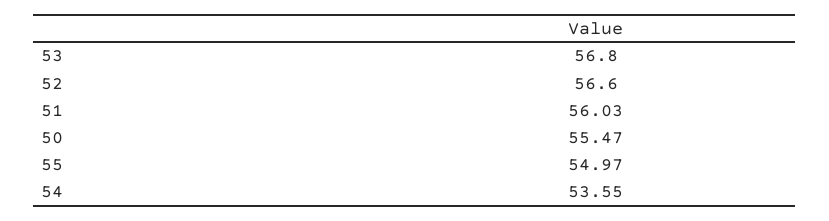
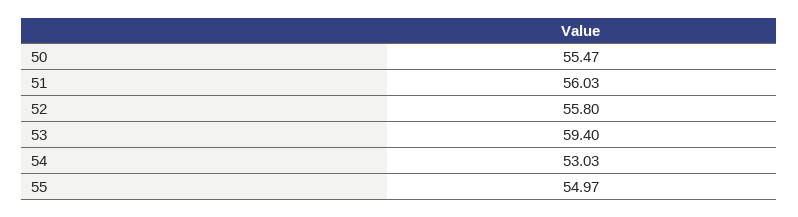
53: 56.8 -> 59.4
52: 56.6 -> 55.8
54: 53.55 -> 53.03

